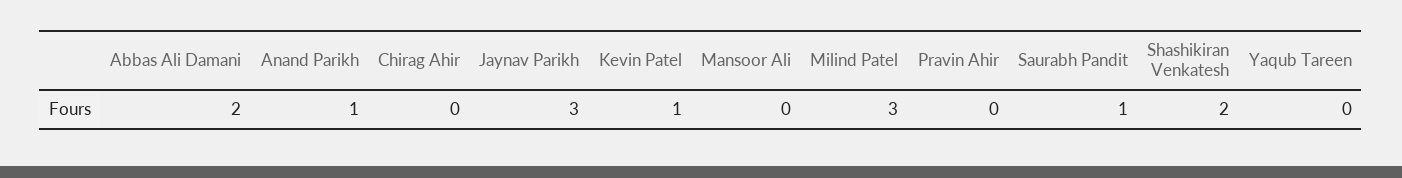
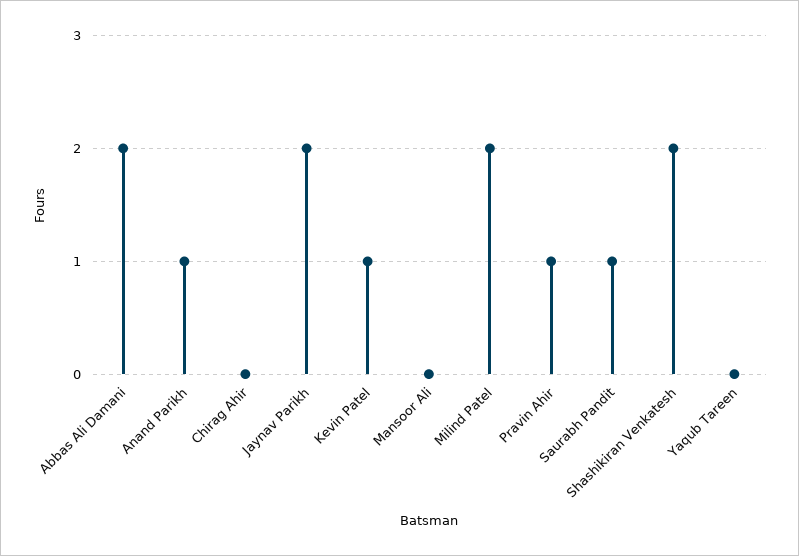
Jaynav Parikh: 3 -> 2
Milind Patel: 3 -> 2
Pravin Ahir: 0 -> 1

